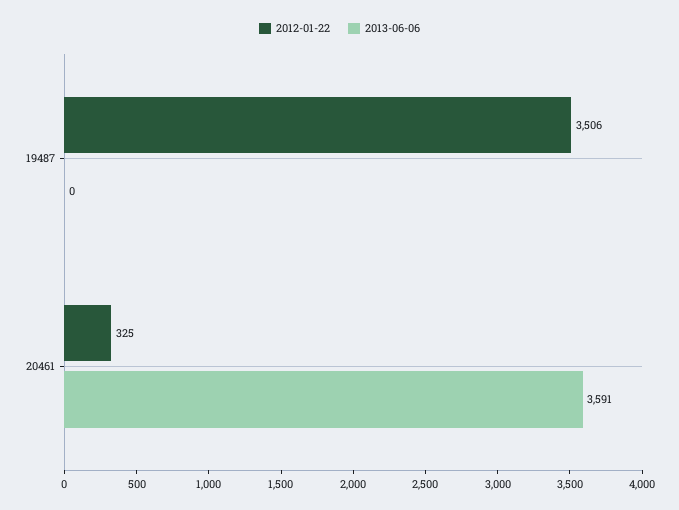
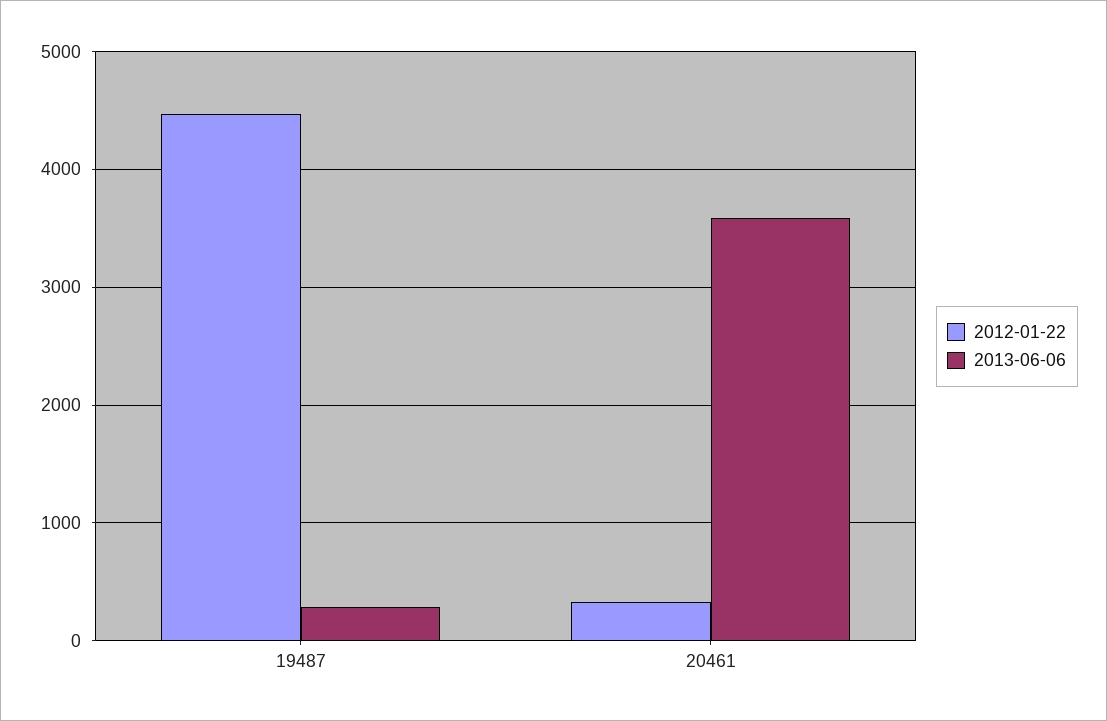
2012-01-22, 19487: 3506 -> 4500
2013-06-06, 19487: 0 -> 300

